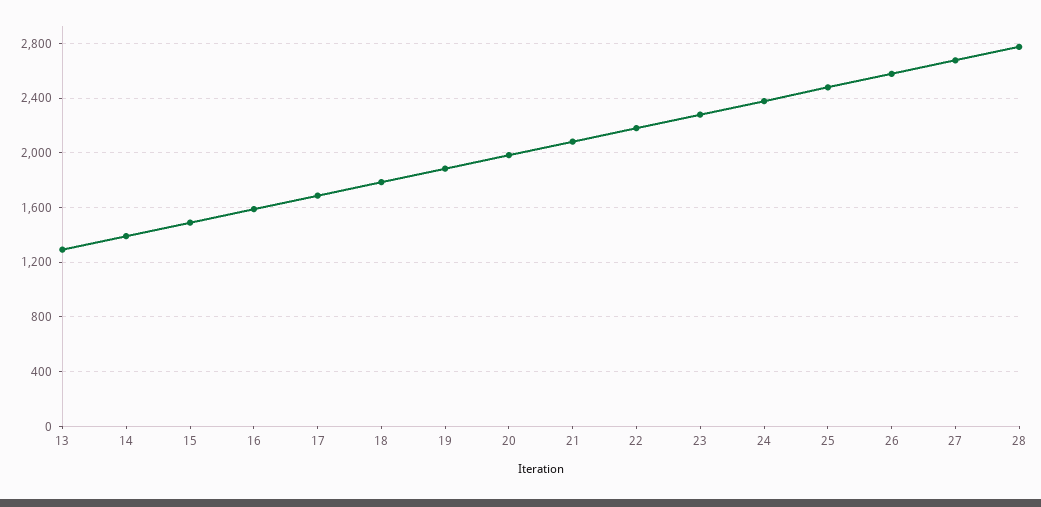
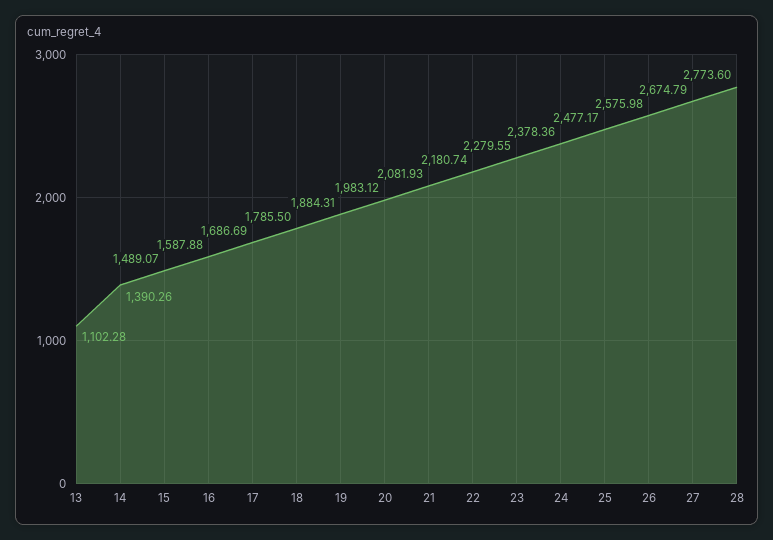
13: 1300 -> 1102.28

